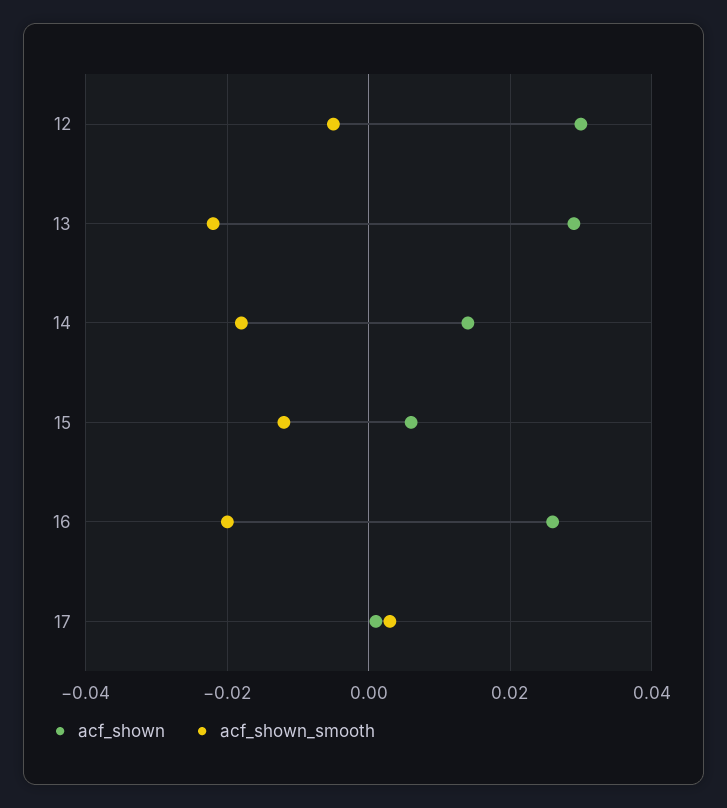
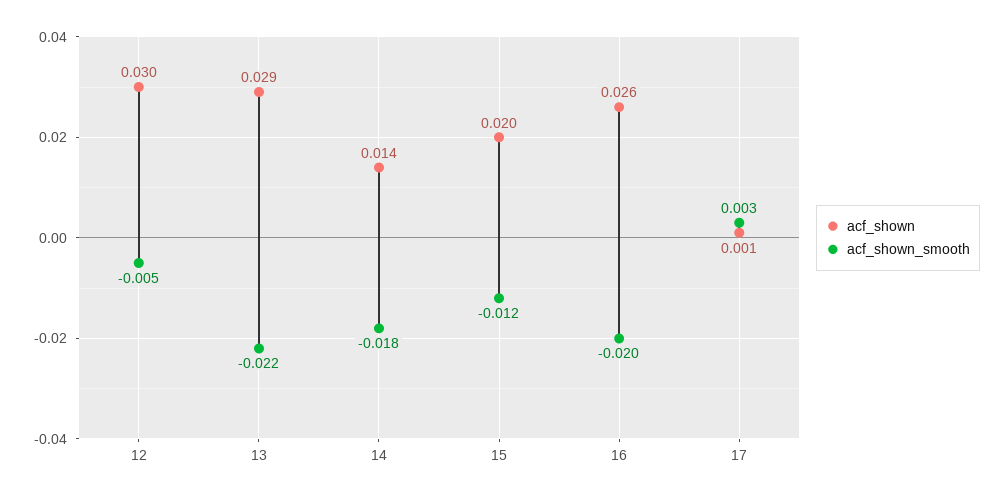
acf_shown, 15: 0.005 -> 0.02

